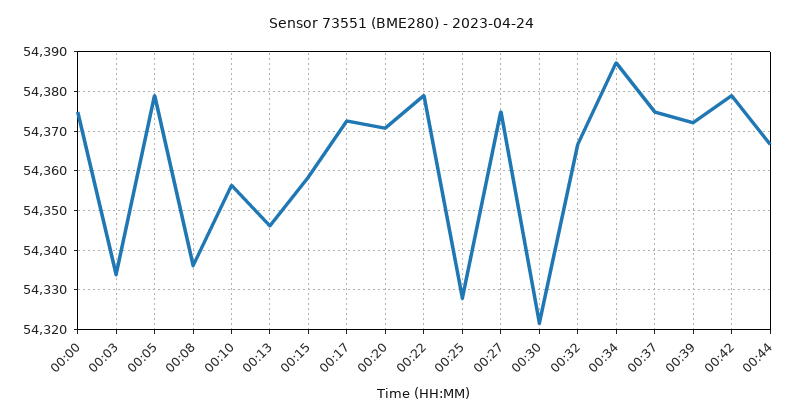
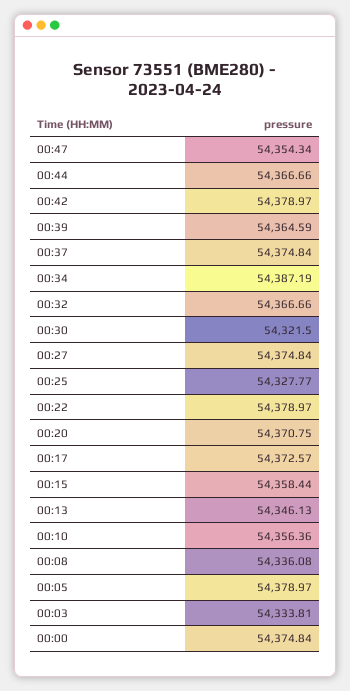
00:39: 54372 -> 54364.59
00:47: none -> 54354.34

